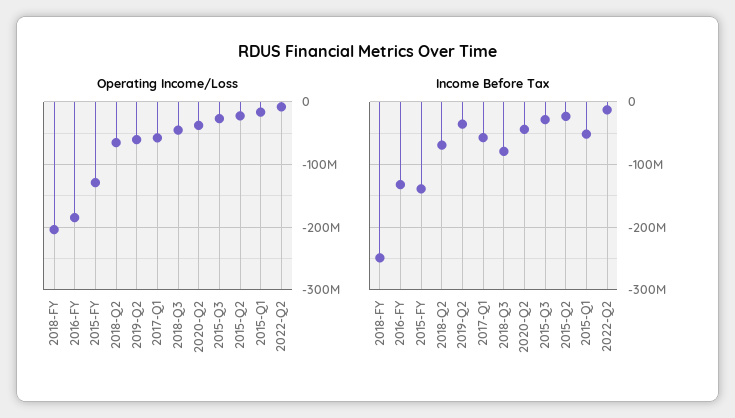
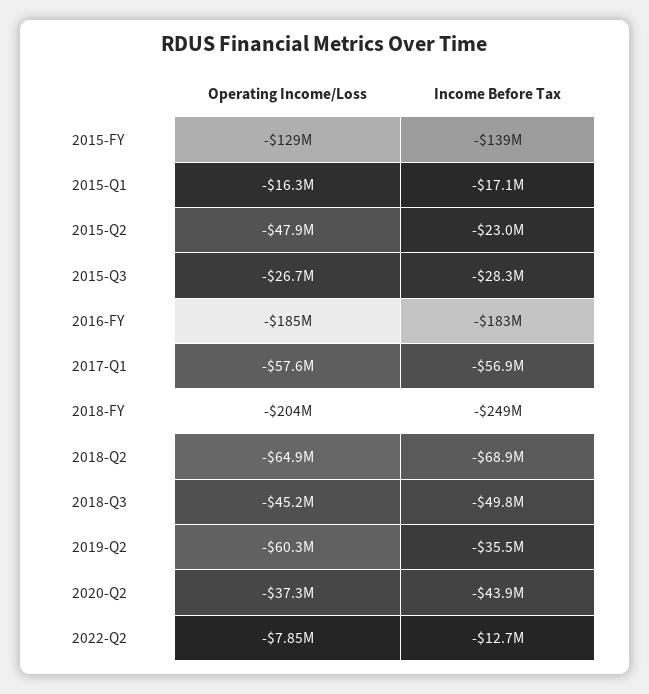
Operating Income/Loss, 2015-Q2: -20000000 -> -47900000
Income Before Tax, 2016-FY: -130000000 -> -183000000
Income Before Tax, 2018-Q3: -80000000 -> -49800000
Income Before Tax, 2015-Q1: -50000000 -> -17100000

